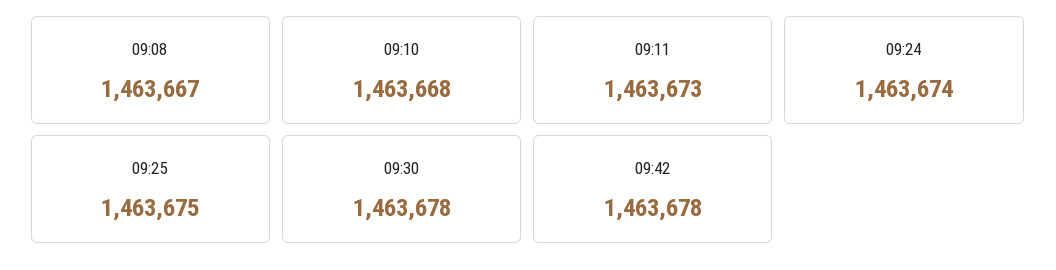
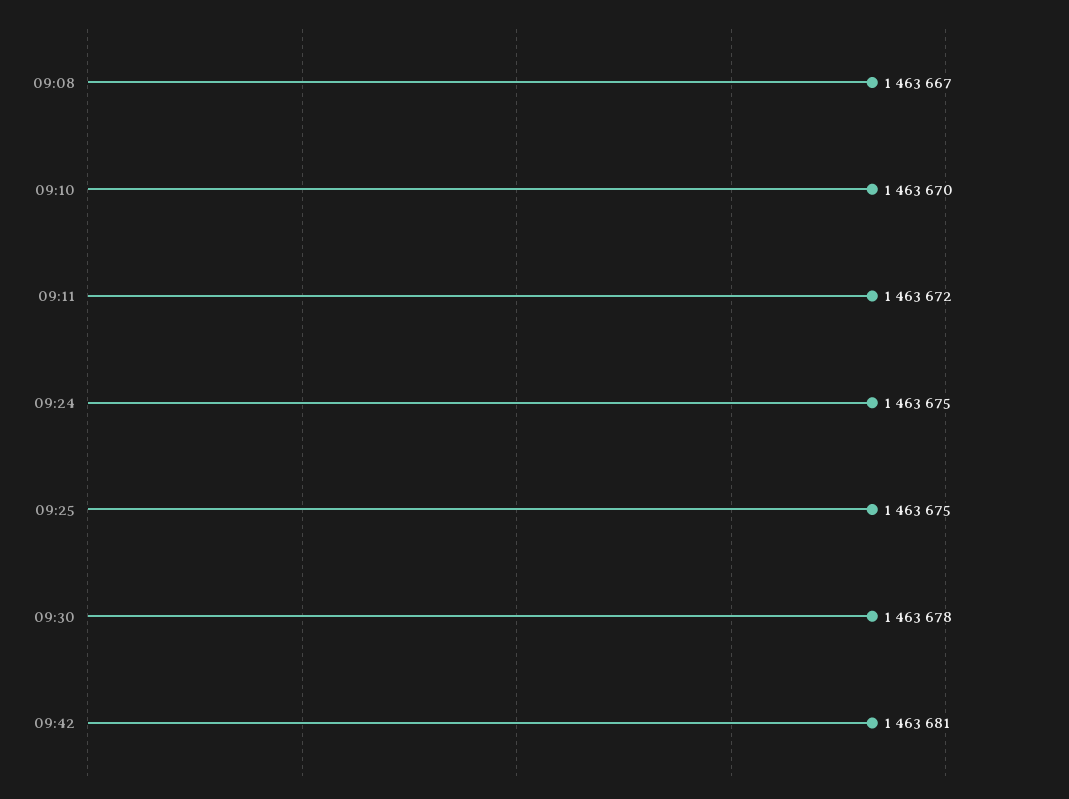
09:10: 1463668 -> 1463670
09:11: 1463673 -> 1463672
09:24: 1463674 -> 1463675
09:42: 1463678 -> 1463681

